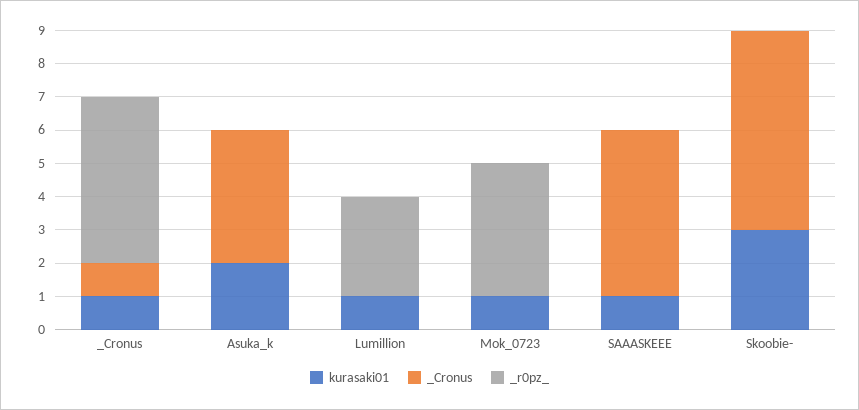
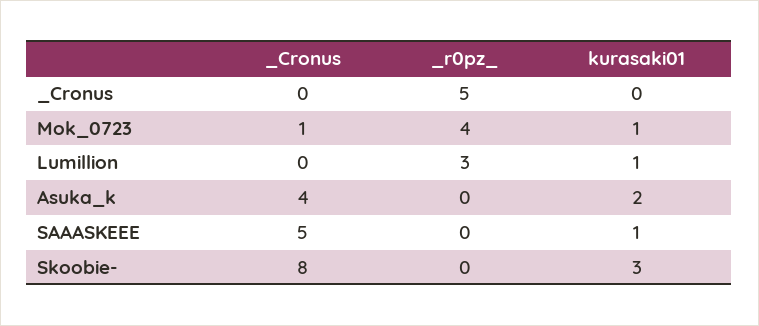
kurasaki01, _Cronus: 1 -> 0
_Cronus, _Cronus: 1 -> 0
_Cronus, Mok_0723: 0 -> 1
_Cronus, Skoobie-: 6 -> 8

